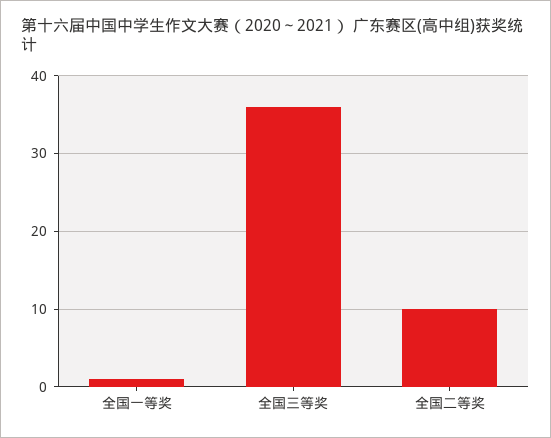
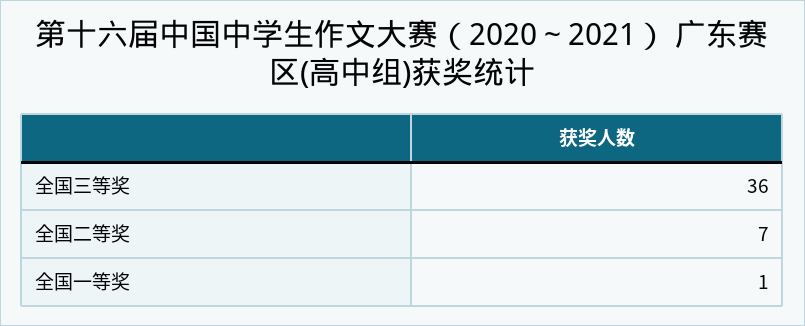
全国二等奖: 10 -> 7

